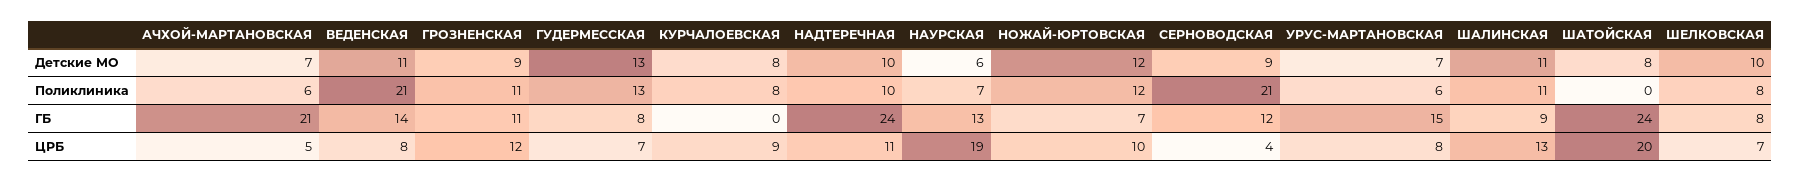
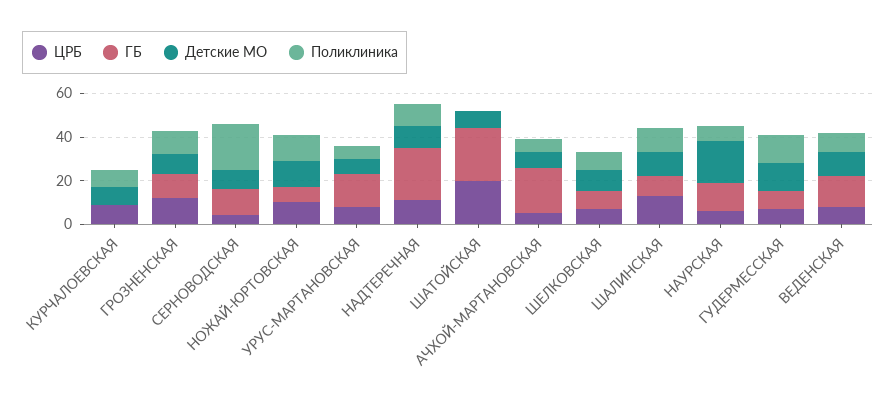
Детские МО, НАУРСКАЯ: 6 -> 20
Поликлиника, ВЕДЕНСКАЯ: 21 -> 10
ЦРБ, НАУРСКАЯ: 19 -> 5

